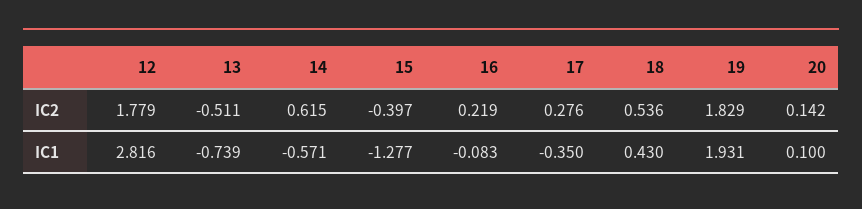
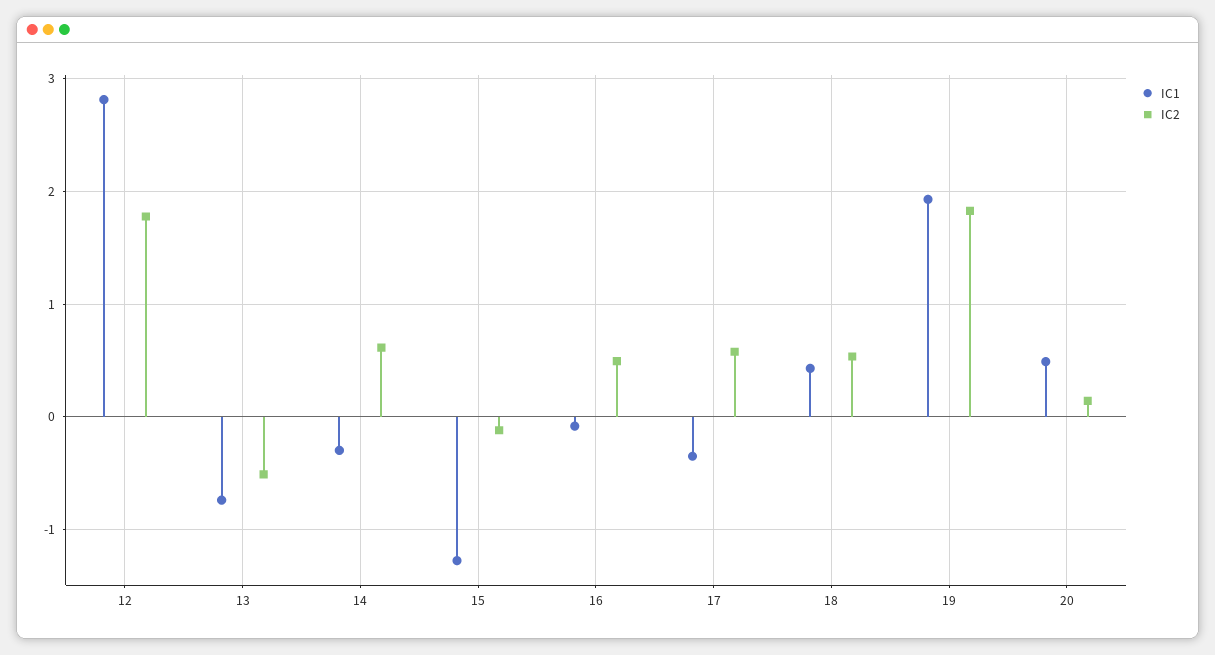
IC2, 15: -0.397 -> -0.1
IC2, 16: 0.219 -> 0.5
IC2, 17: 0.276 -> 0.6
IC1, 14: -0.571 -> -0.3
IC1, 20: 0.1 -> 0.5

